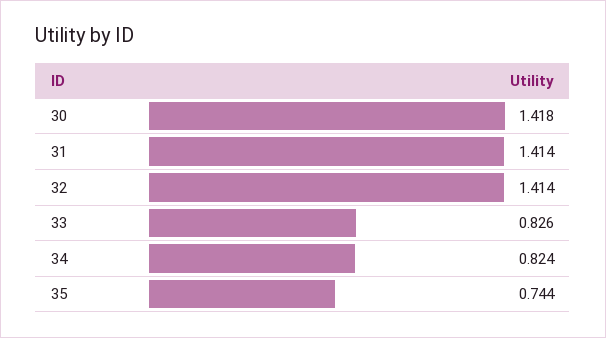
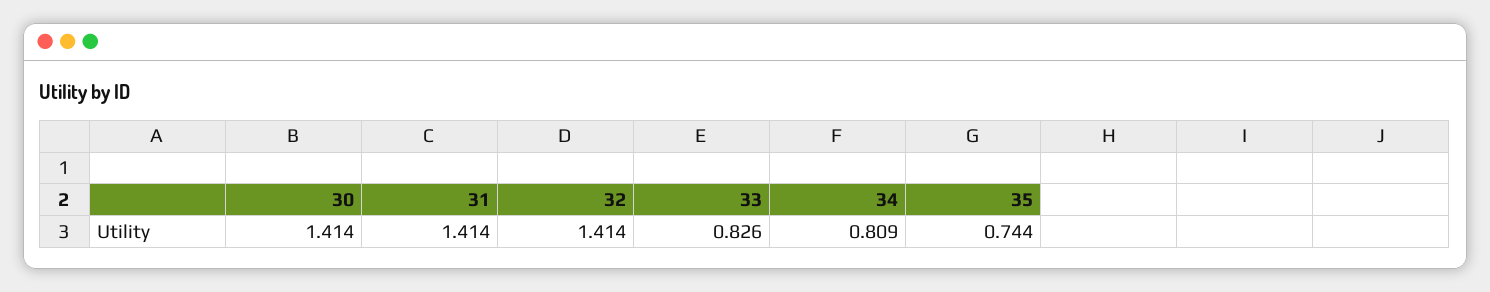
30: 1.418 -> 1.414
34: 0.824 -> 0.809

